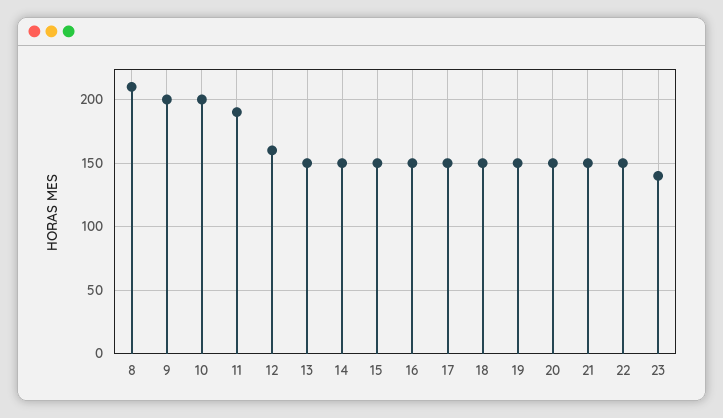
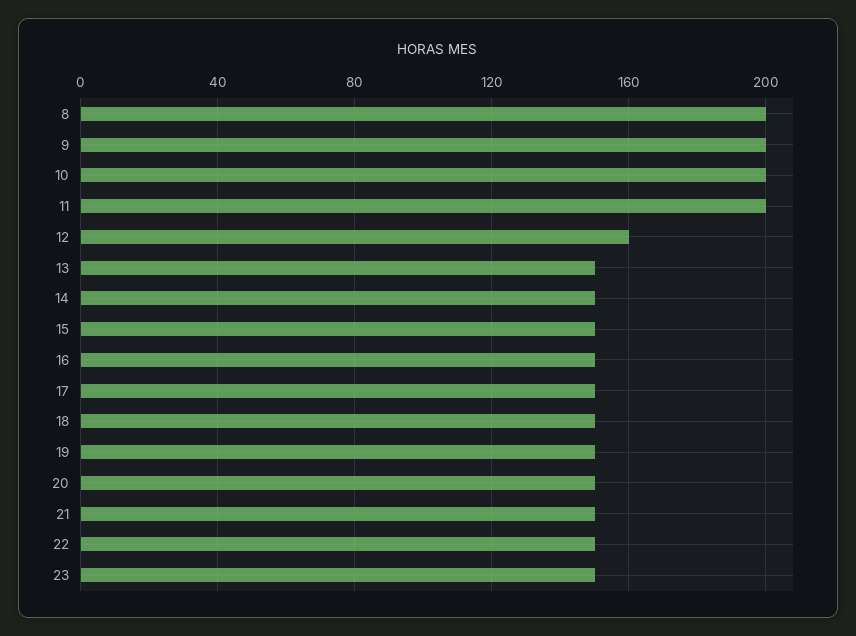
8: 210 -> 200
11: 190 -> 200
23: 140 -> 150

